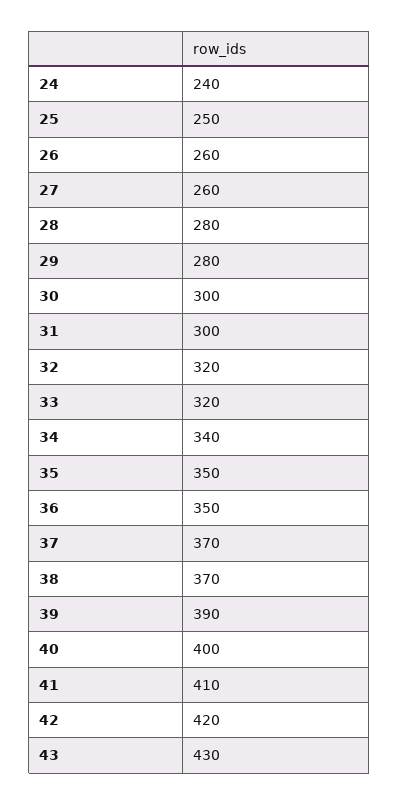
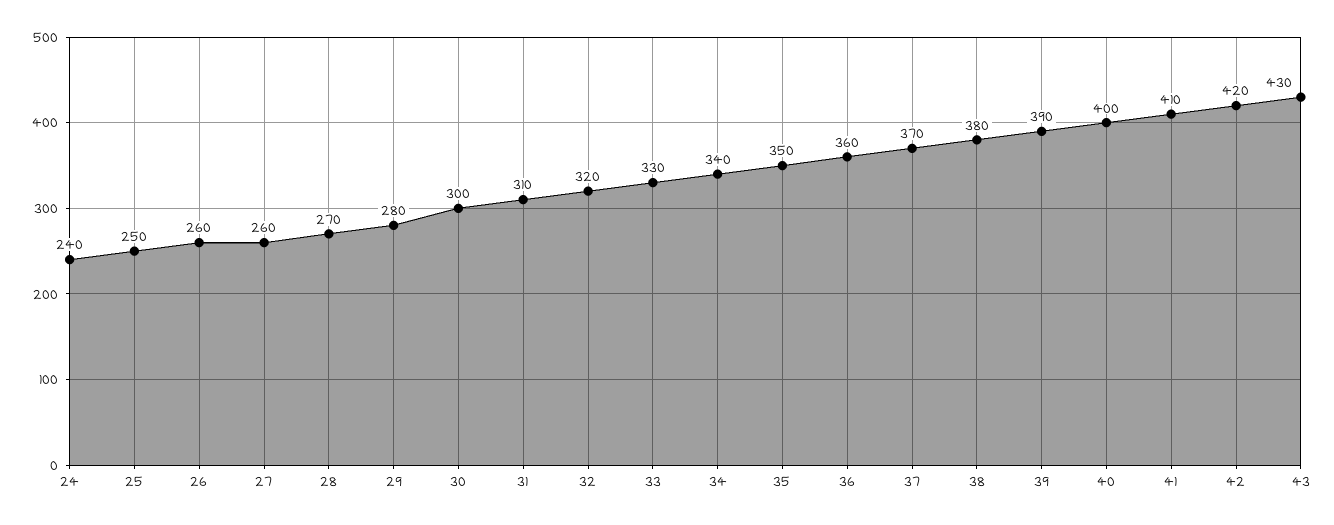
28: 280 -> 270
31: 300 -> 310
33: 320 -> 330
36: 350 -> 360
38: 370 -> 380

